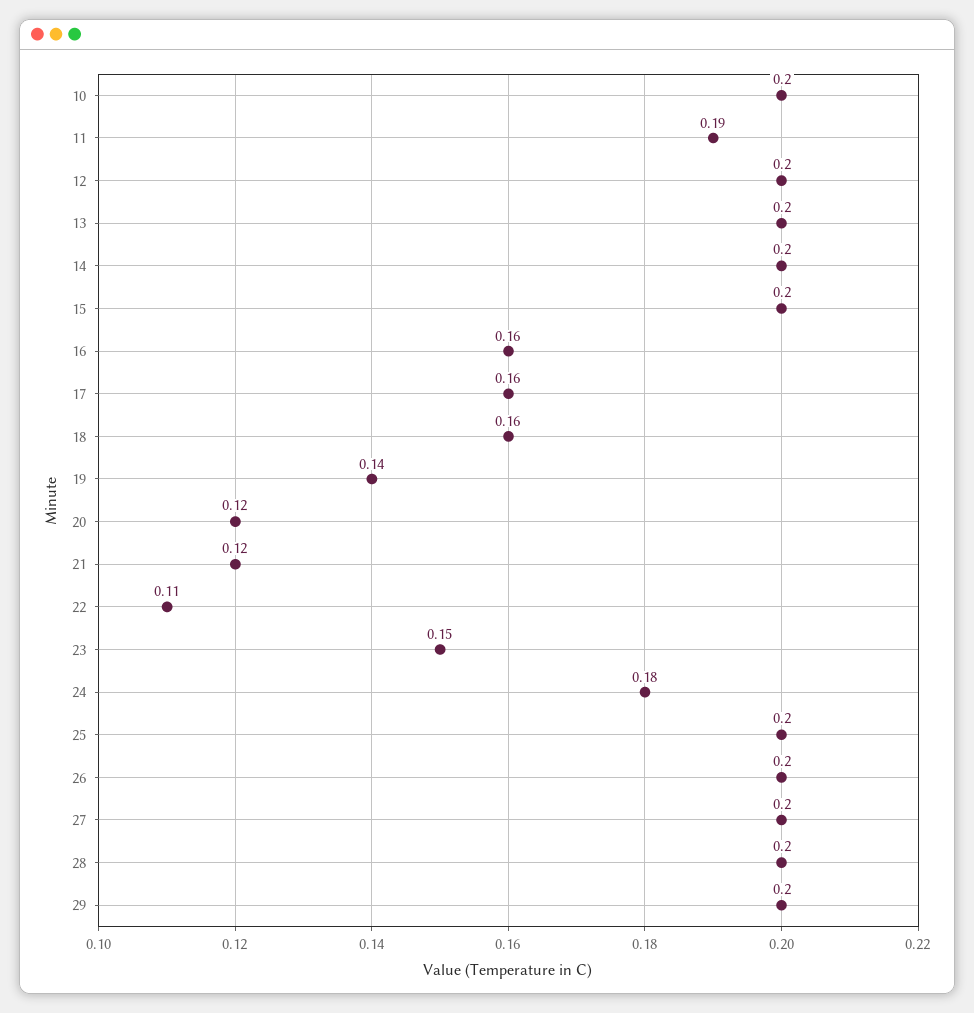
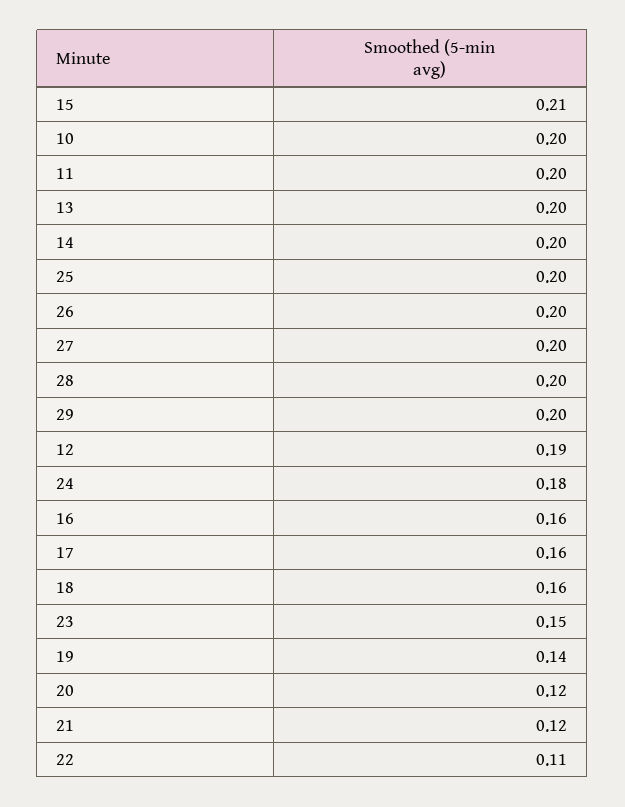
11: 0.19 -> 0.2
12: 0.2 -> 0.19
15: 0.2 -> 0.21

